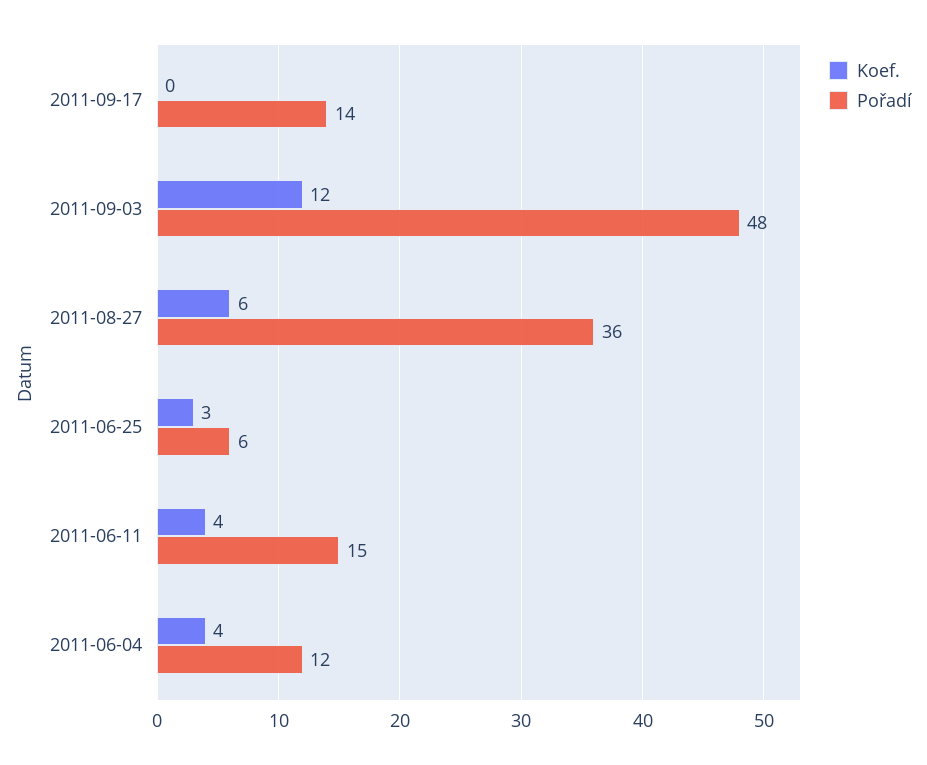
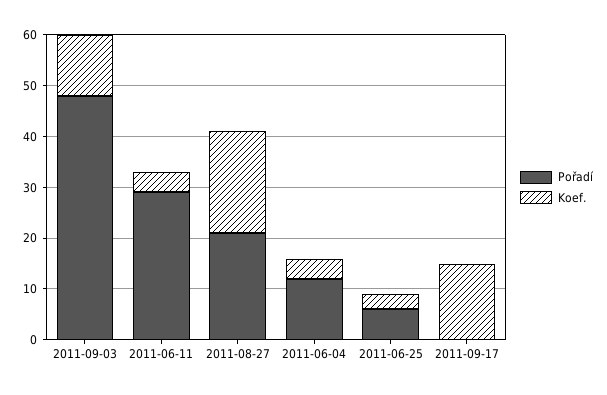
Koef., 2011-09-17: 0 -> 15
Pořadí, 2011-09-17: 14 -> 0
Koef., 2011-08-27: 6 -> 20
Pořadí, 2011-08-27: 36 -> 20
Pořadí, 2011-06-11: 15 -> 30

